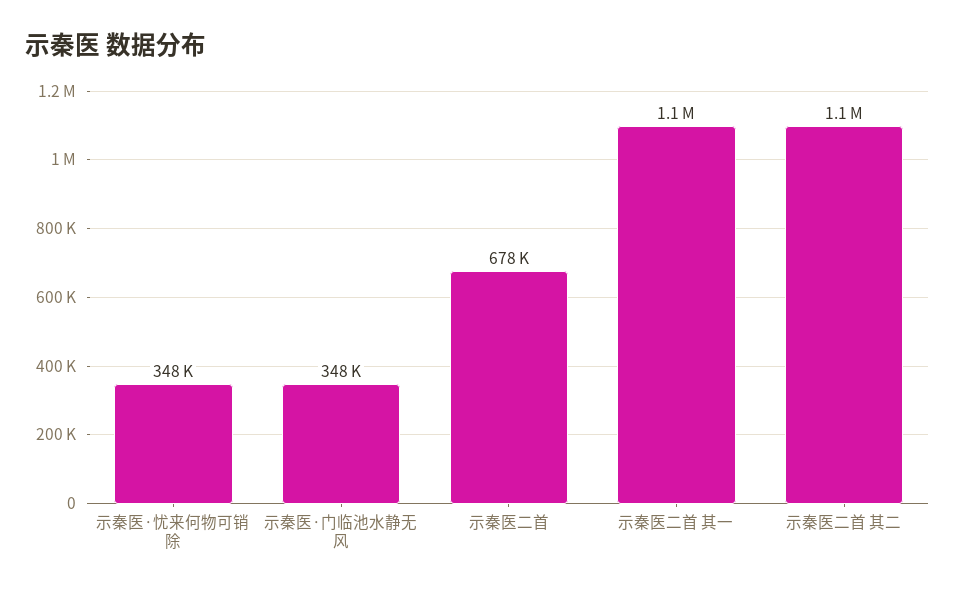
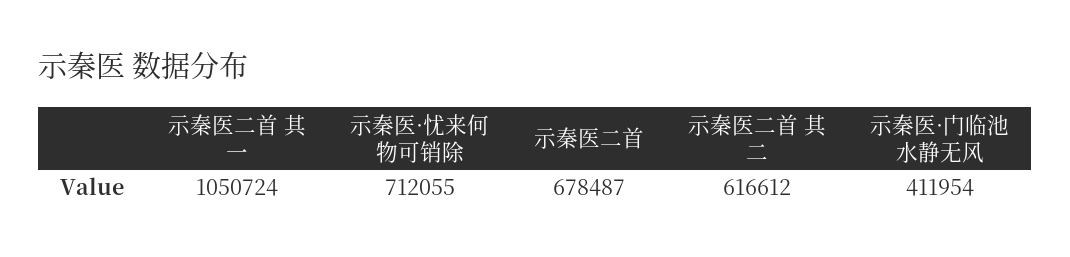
示秦医·忧来何物可销除: 348000 -> 712055
示秦医·门临池水静无风: 348000 -> 411954
示秦医二首 其二: 1100000 -> 616612

